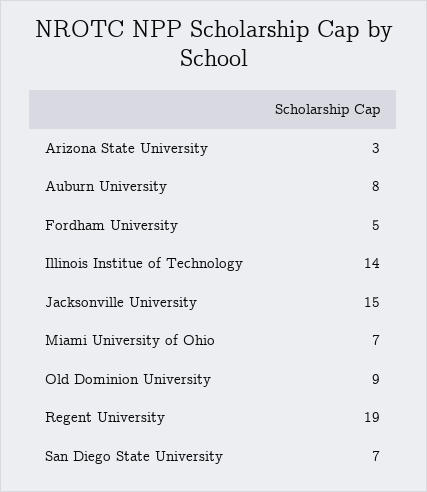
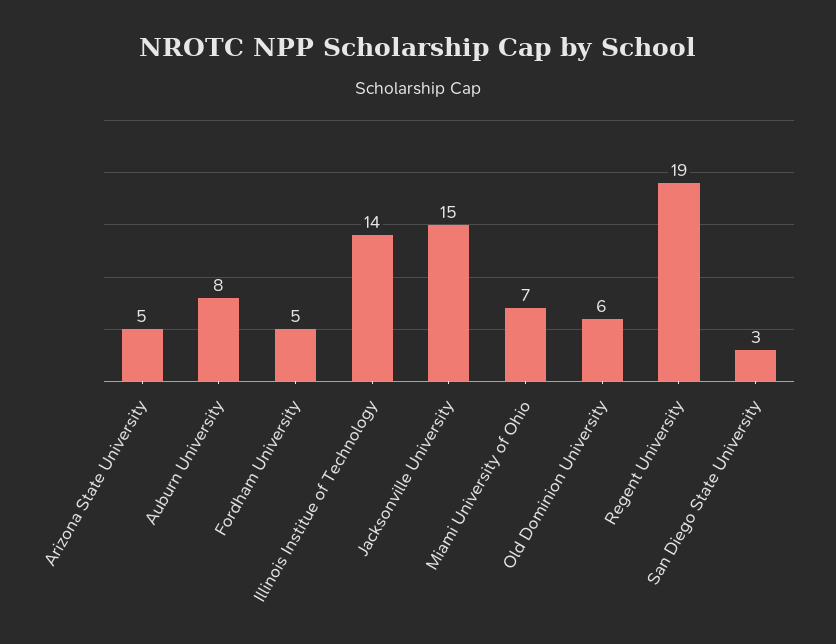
Arizona State University: 3 -> 5
Old Dominion University: 9 -> 6
San Diego State University: 7 -> 3

